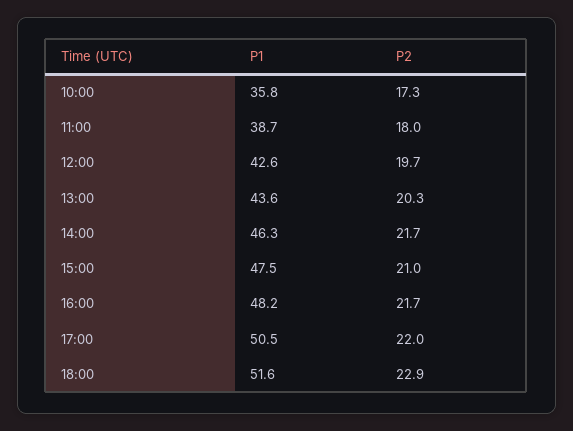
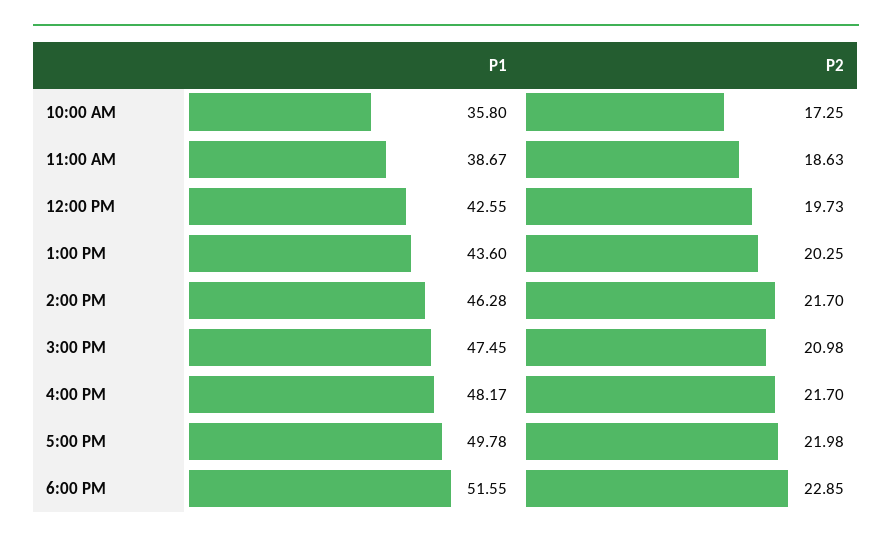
P2, 11:00: 18 -> 18.63
P1, 17:00: 50.5 -> 49.78

